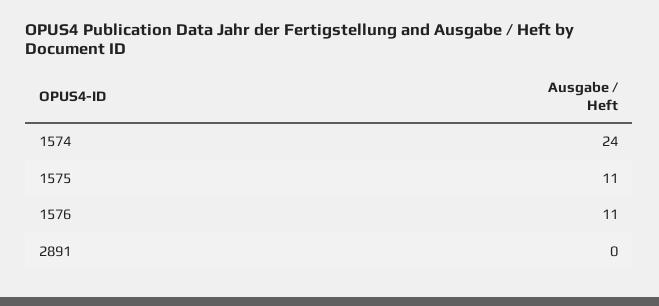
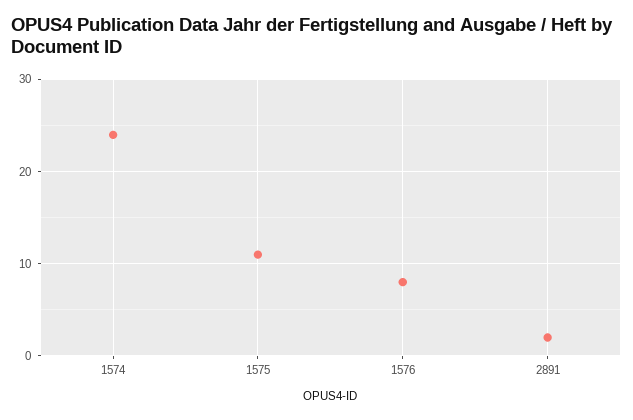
1576: 11 -> 8
2891: 0 -> 2

